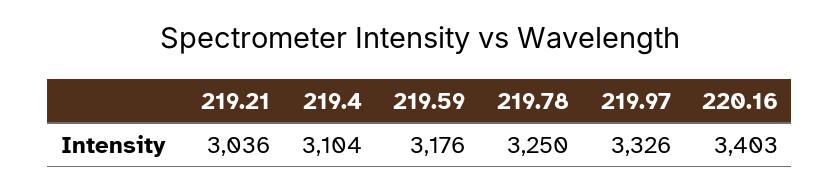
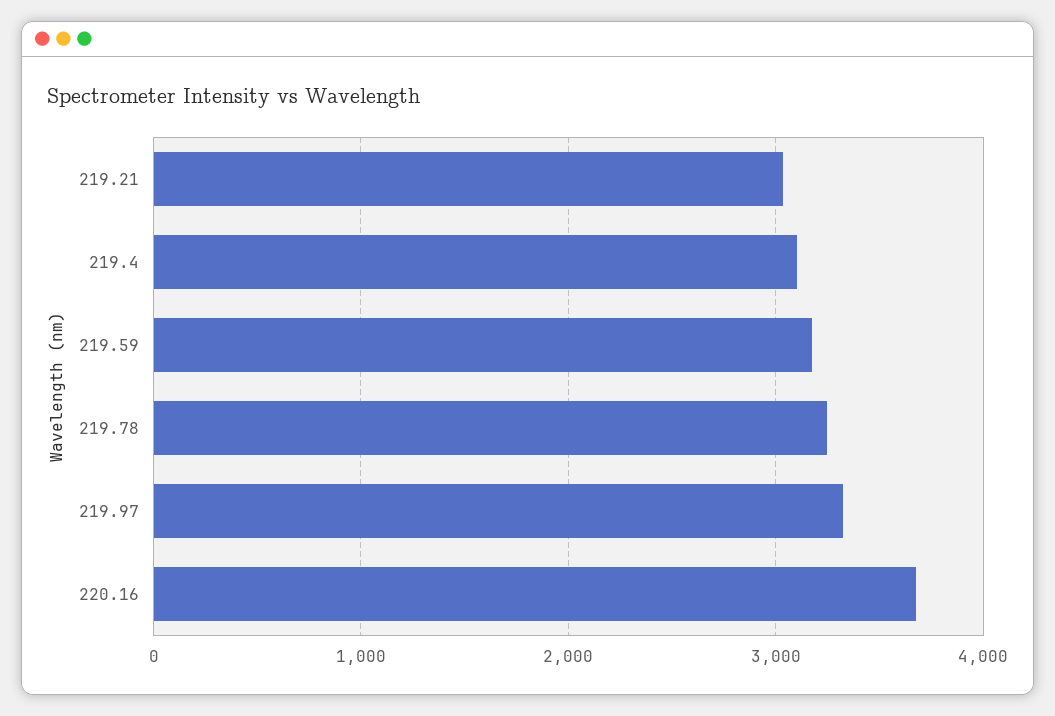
220.16: 3403 -> 3700

